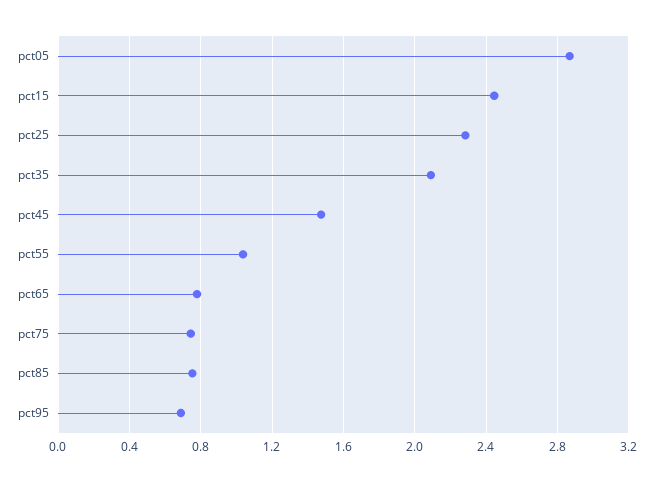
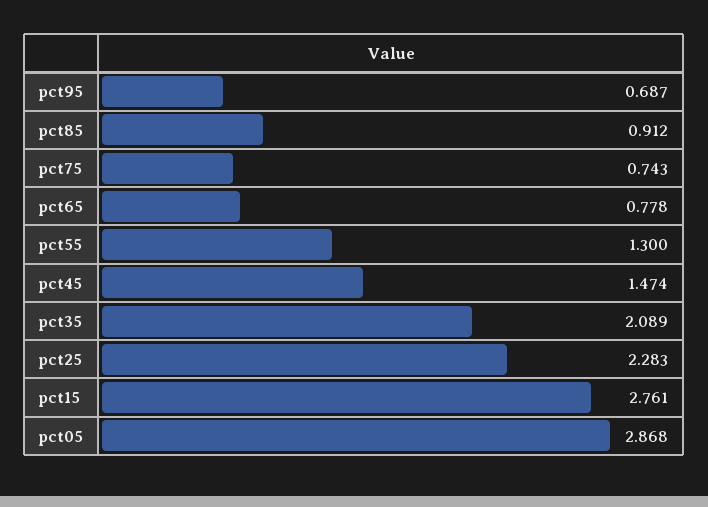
pct15: 2.45 -> 2.761
pct55: 1.05 -> 1.3
pct85: 0.75 -> 0.912

